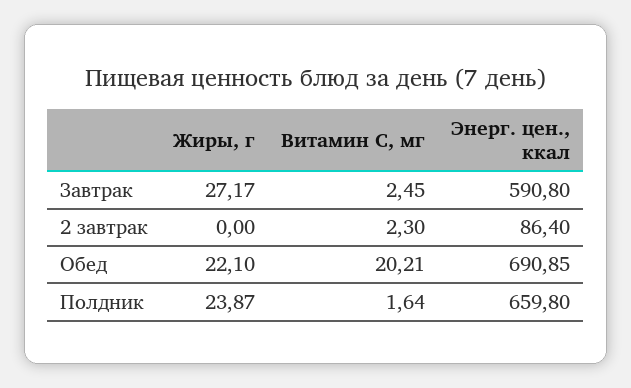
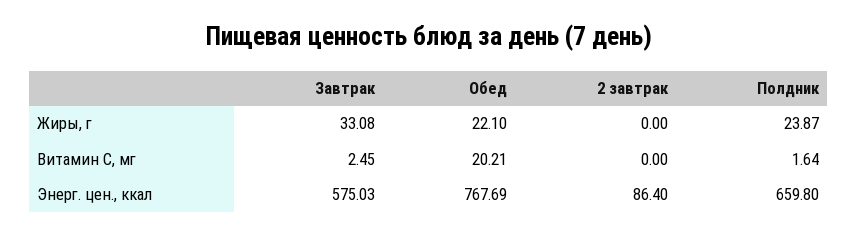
Жиры, г, Завтрак: 27.17 -> 33.08
Энерг. цен., ккал, Завтрак: 590.8 -> 575.03
Витамин С, мг, 2 завтрак: 2.3 -> 0
Энерг. цен., ккал, Обед: 690.85 -> 767.69

